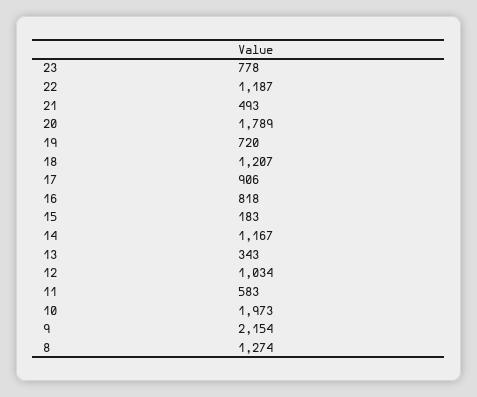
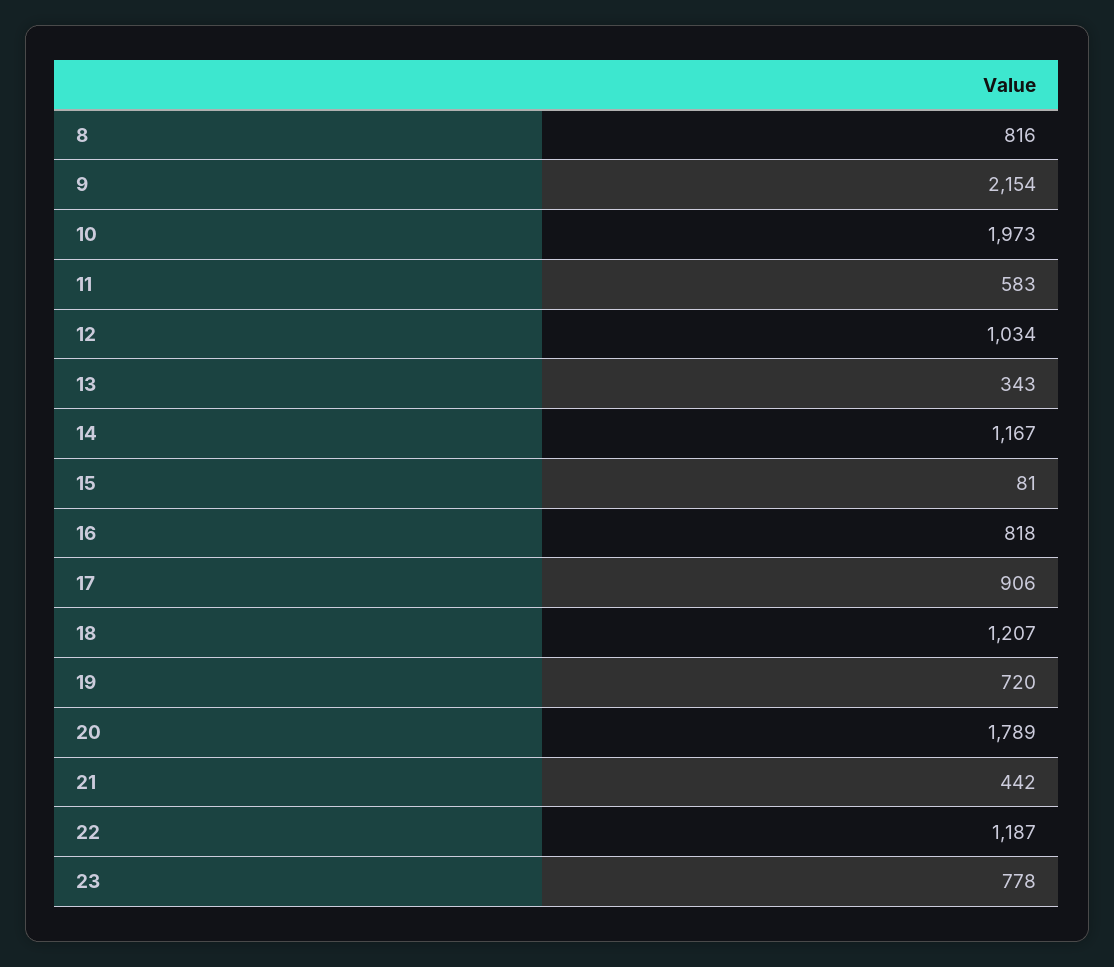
21: 493 -> 442
15: 183 -> 81
8: 1274 -> 816

